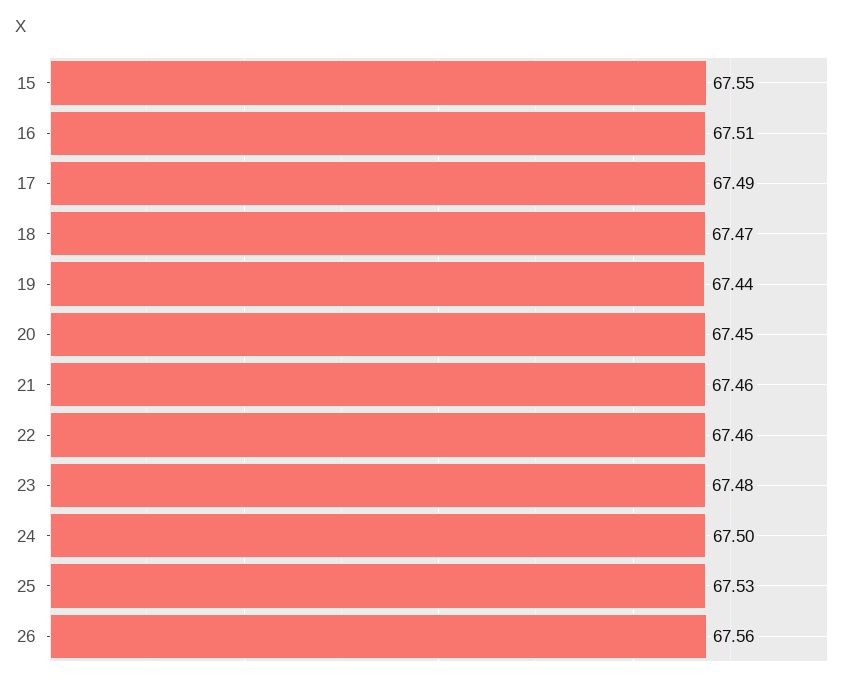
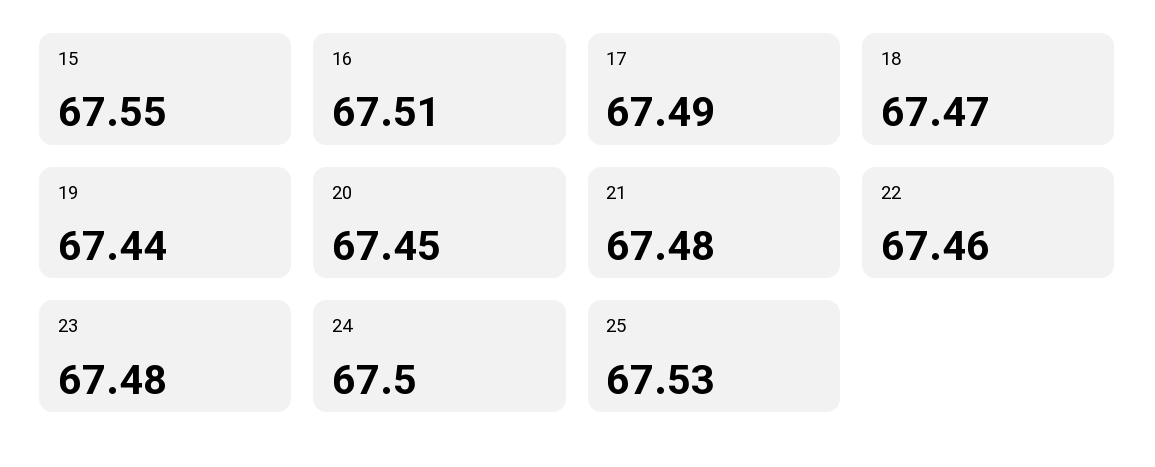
21: 67.46 -> 67.48
26: 67.56 -> none

